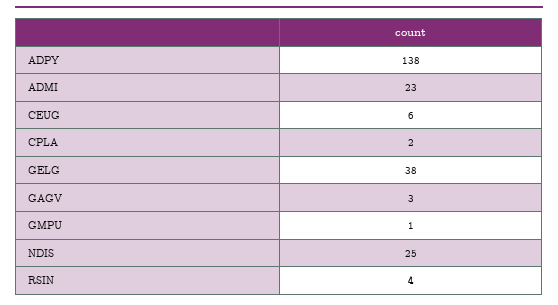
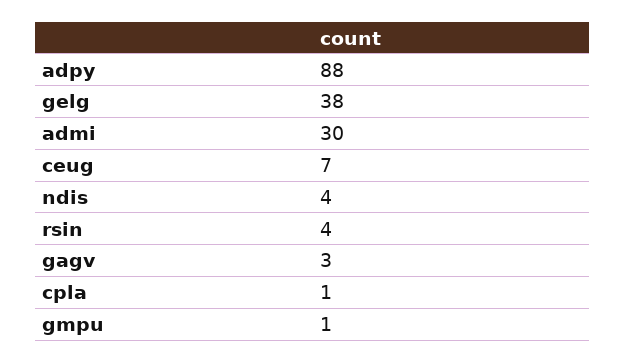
ADPY: 138 -> 88
ADMI: 23 -> 30
CEUG: 6 -> 7
CPLA: 2 -> 1
NDIS: 25 -> 4

